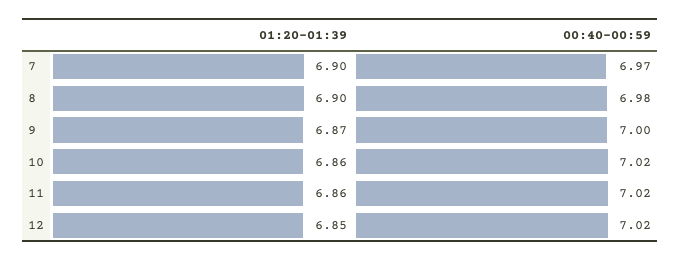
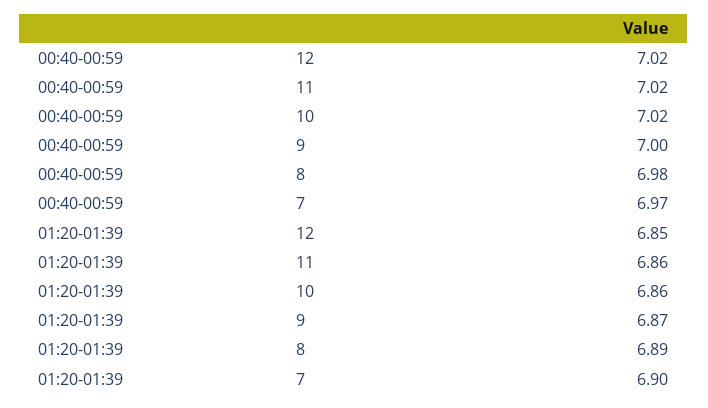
01:20-01:39, 8: 6.9 -> 6.89

